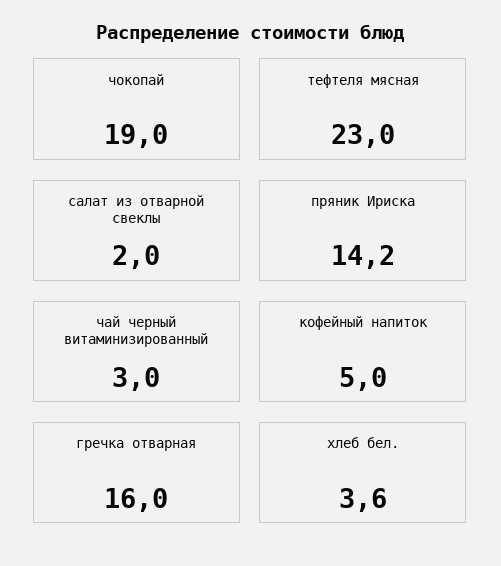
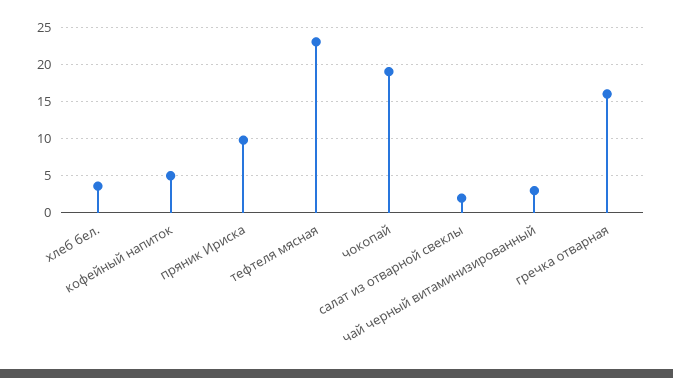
пряник Ириска: 14.2 -> 10

